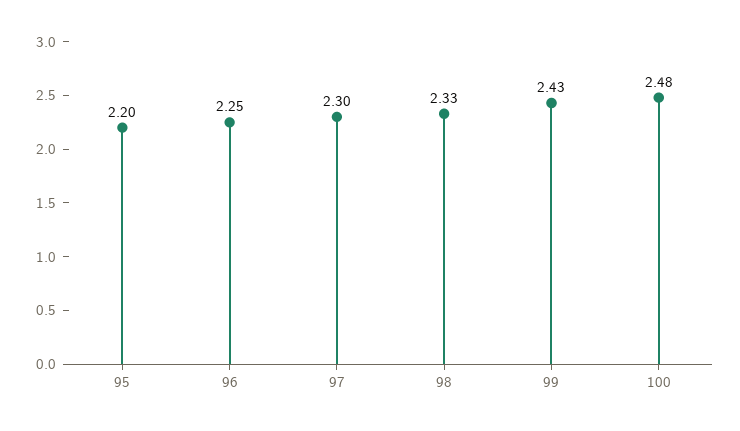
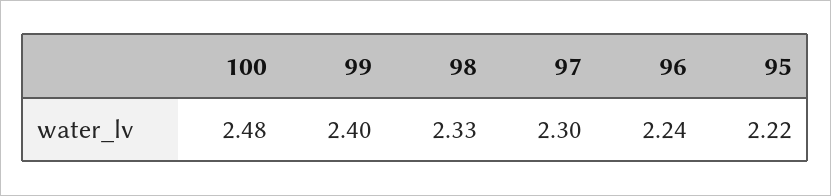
95: 2.2 -> 2.22
96: 2.25 -> 2.24
99: 2.43 -> 2.4

